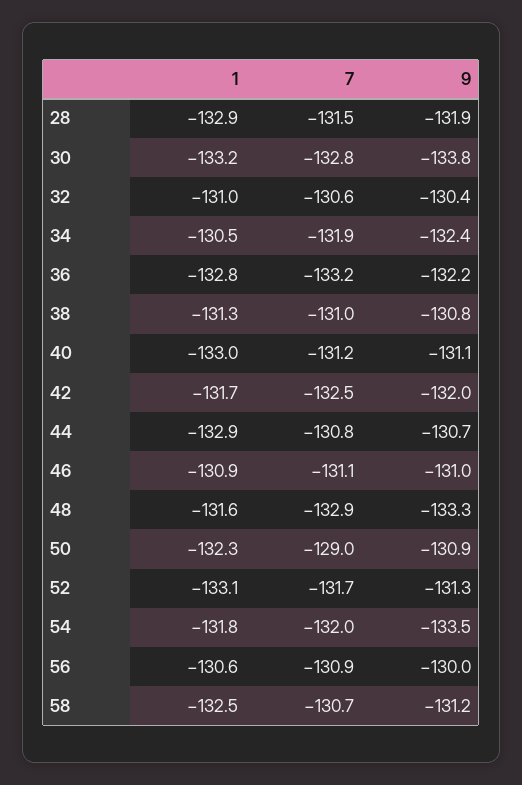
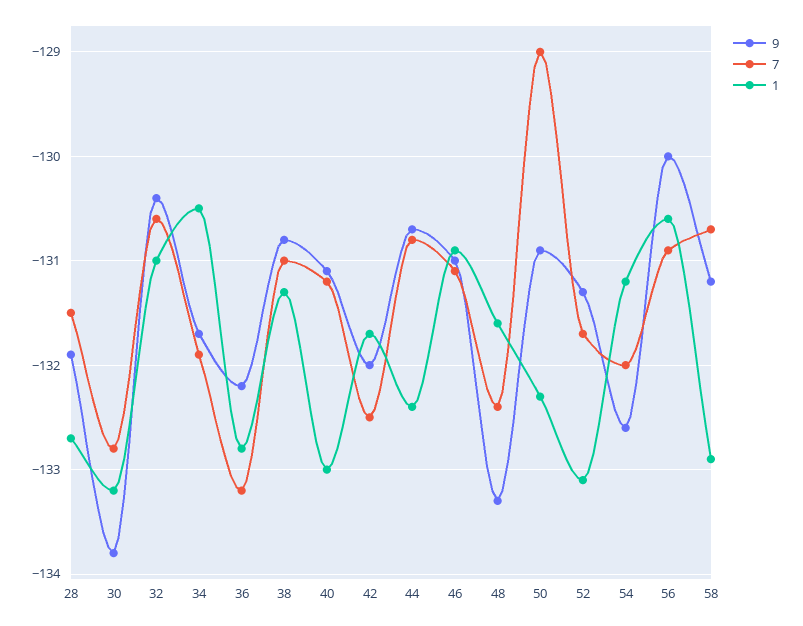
1, 28: -132.9 -> -132.7
9, 34: -132.4 -> -131.7
1, 44: -132.9 -> -132.4
7, 48: -132.9 -> -132.4
1, 54: -131.8 -> -131.2
9, 54: -133.5 -> -132.6
1, 58: -132.5 -> -132.9

